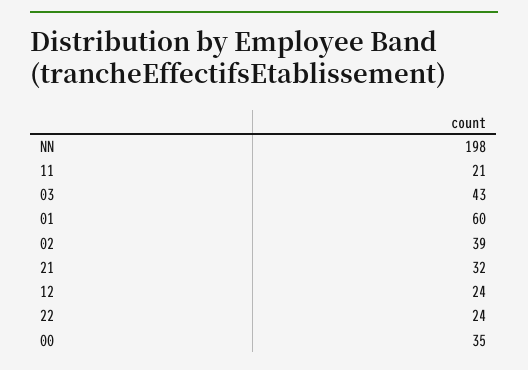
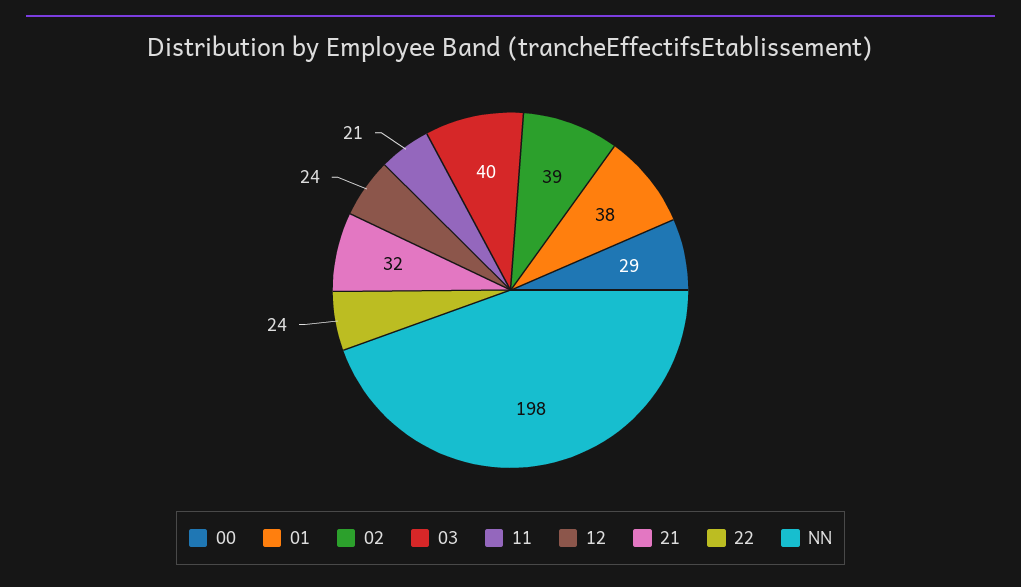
03: 43 -> 40
01: 60 -> 38
00: 35 -> 29

